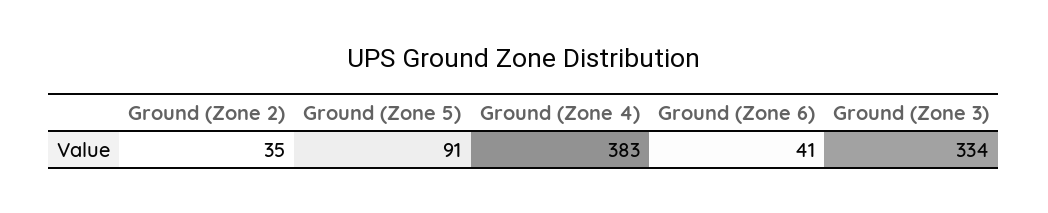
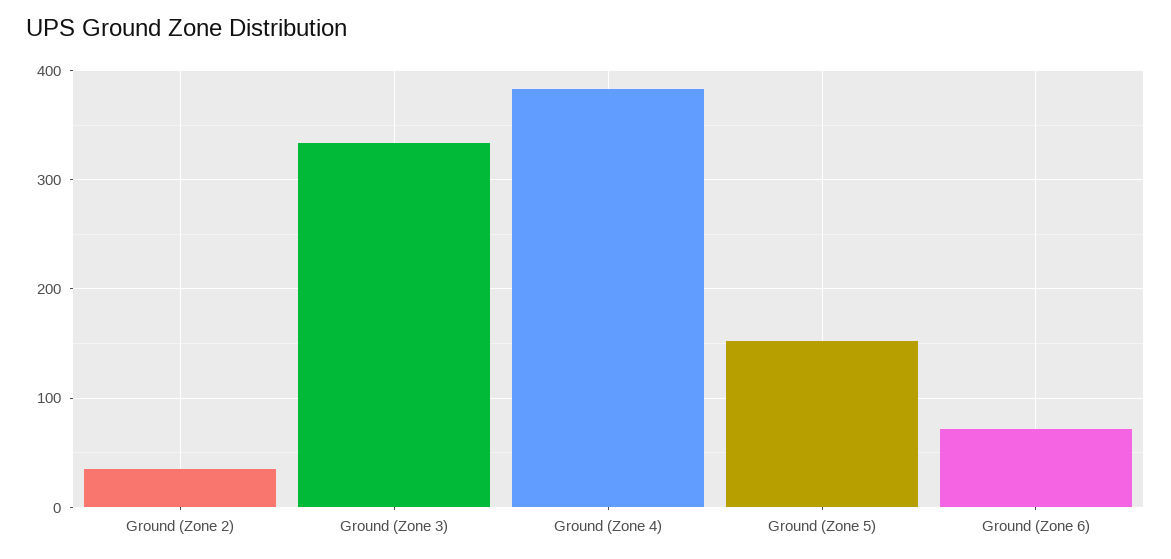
Ground (Zone 5): 91 -> 150
Ground (Zone 6): 41 -> 70

